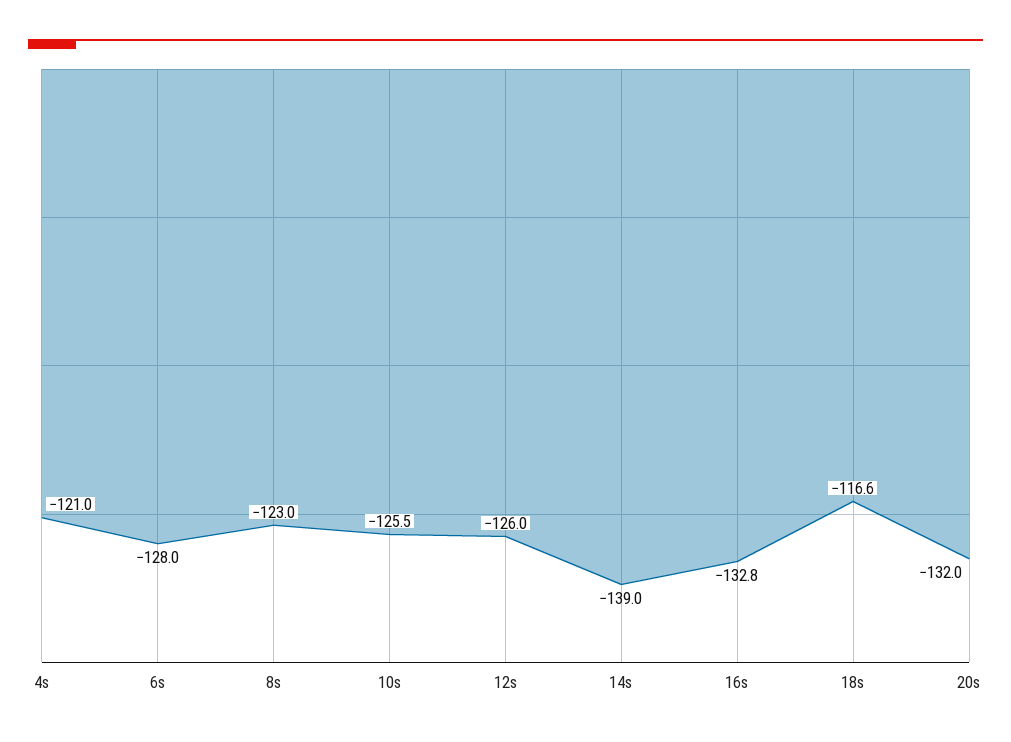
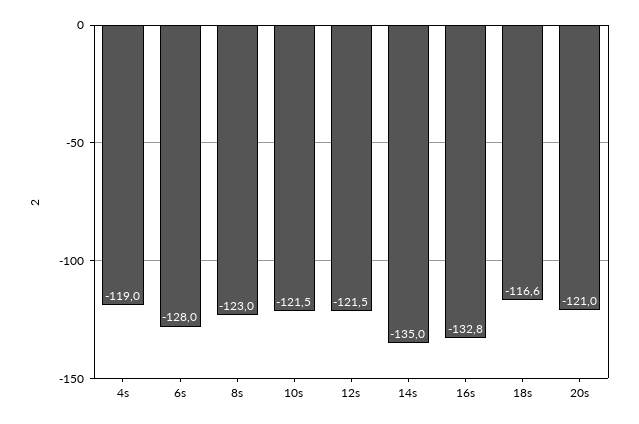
4s: -121 -> -119
10s: -125.5 -> -121.5
12s: -126 -> -121.5
14s: -139 -> -135
20s: -132 -> -121

